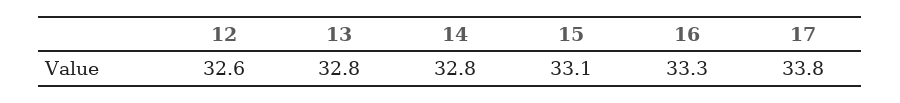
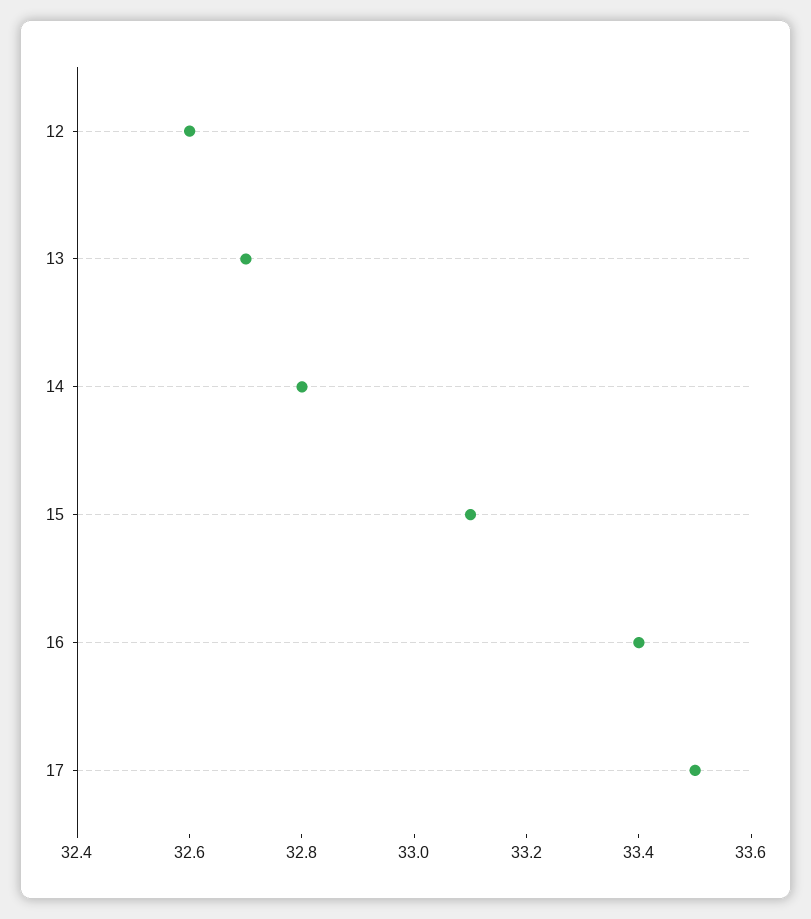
13: 32.8 -> 32.7
16: 33.3 -> 33.4
17: 33.8 -> 33.5

